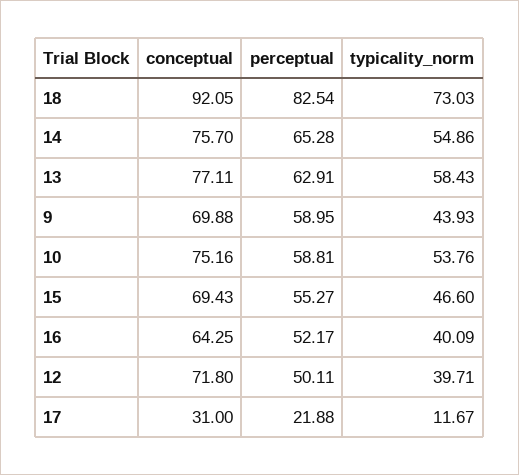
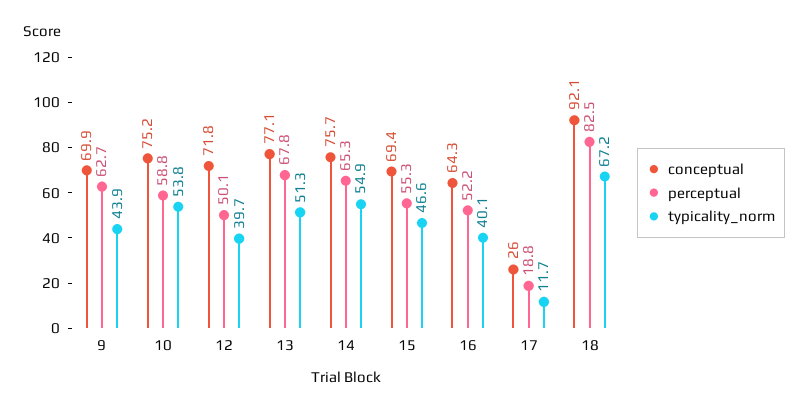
typicality_norm, 18: 73.03 -> 67.2
perceptual, 13: 62.91 -> 67.8
typicality_norm, 13: 58.43 -> 51.3
perceptual, 9: 58.95 -> 62.7
conceptual, 17: 31 -> 26
perceptual, 17: 21.88 -> 18.8

